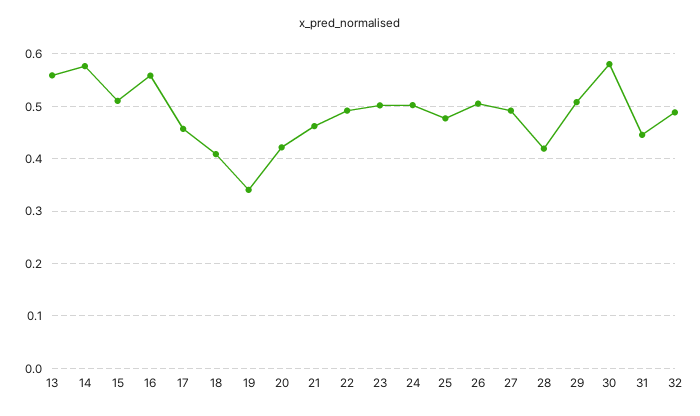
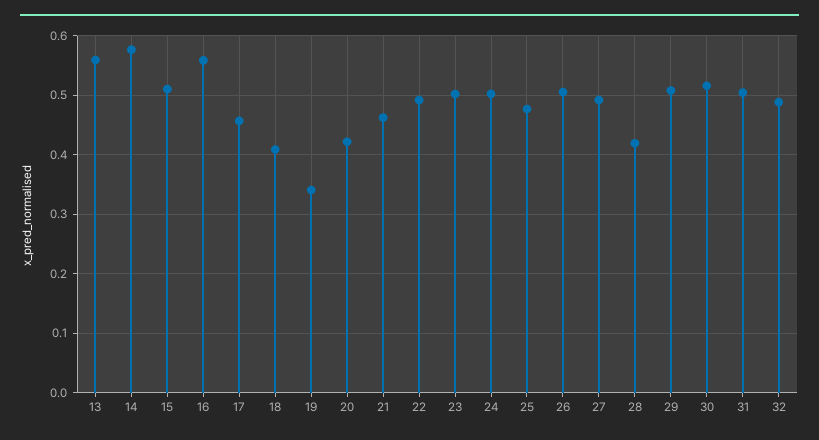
30: 0.58 -> 0.52
31: 0.44 -> 0.5

